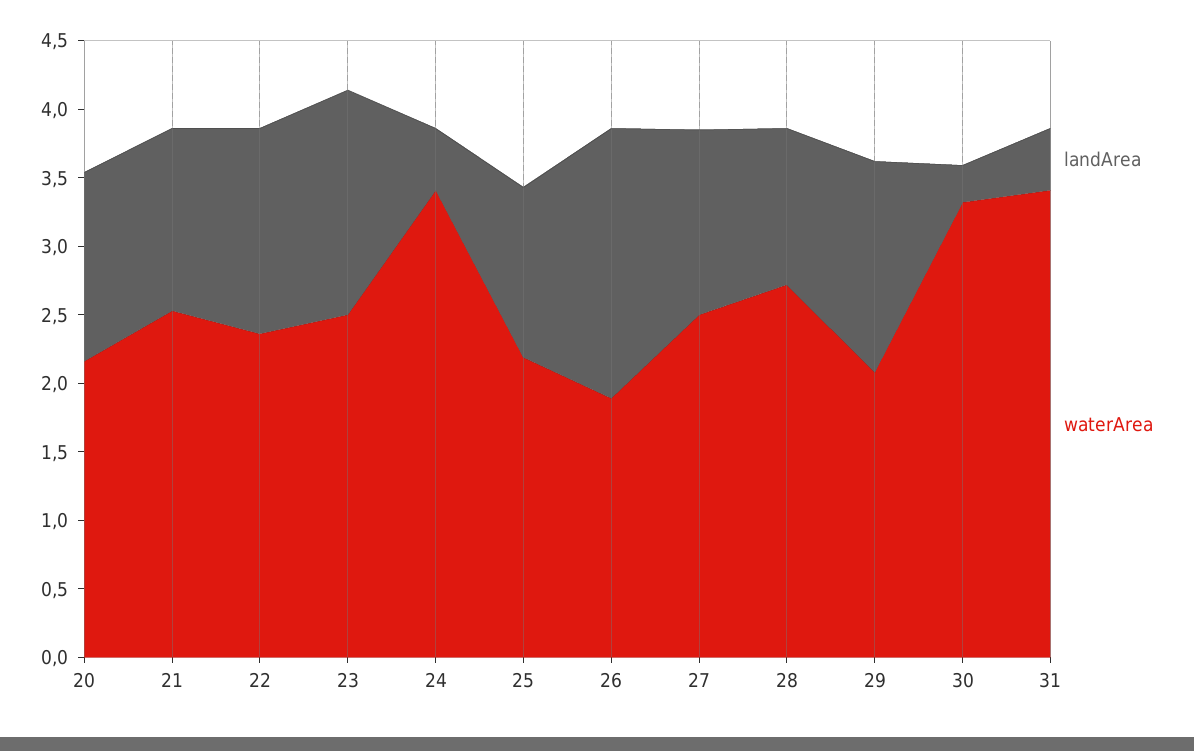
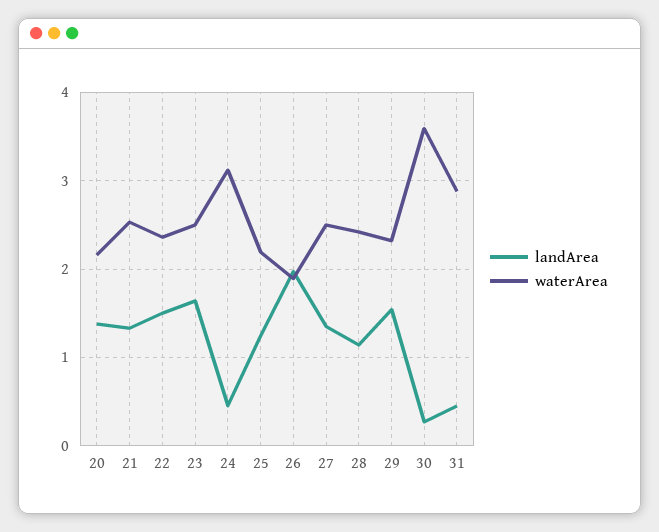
waterArea, 24: 3.4 -> 3.1
waterArea, 28: 2.7 -> 2.4
waterArea, 29: 2.1 -> 2.3
waterArea, 30: 3.3 -> 3.6
waterArea, 31: 3.4 -> 2.9

